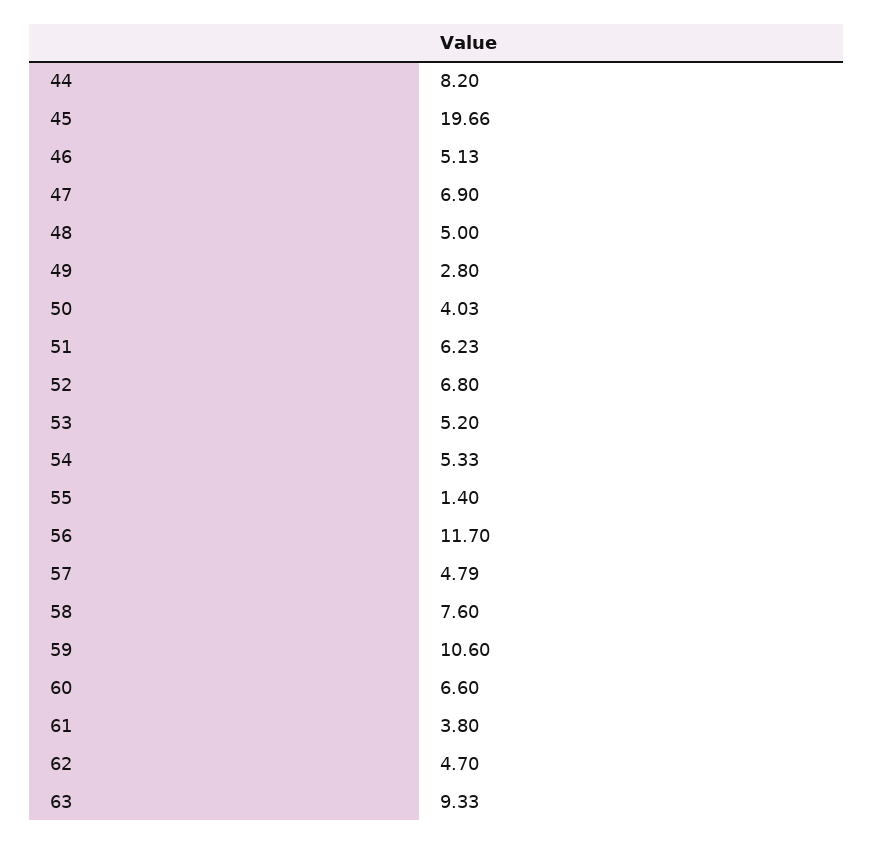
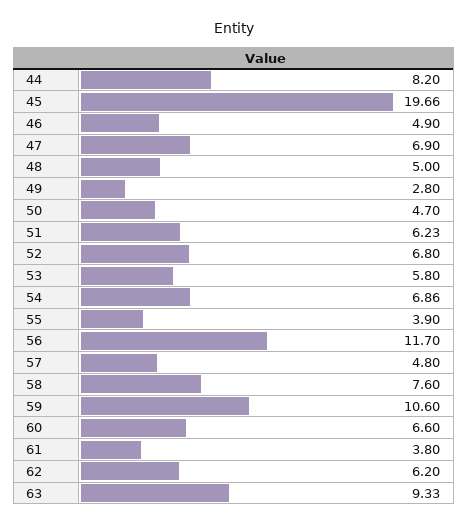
46: 5.13 -> 4.9
50: 4.03 -> 4.7
53: 5.2 -> 5.8
54: 5.33 -> 6.86
55: 1.4 -> 3.9
57: 4.79 -> 4.8
62: 4.7 -> 6.2

